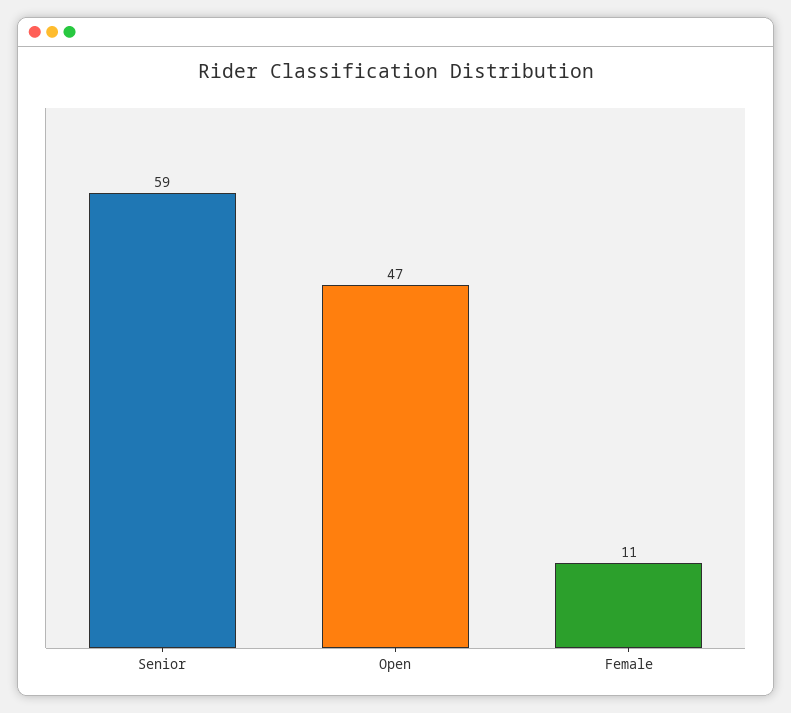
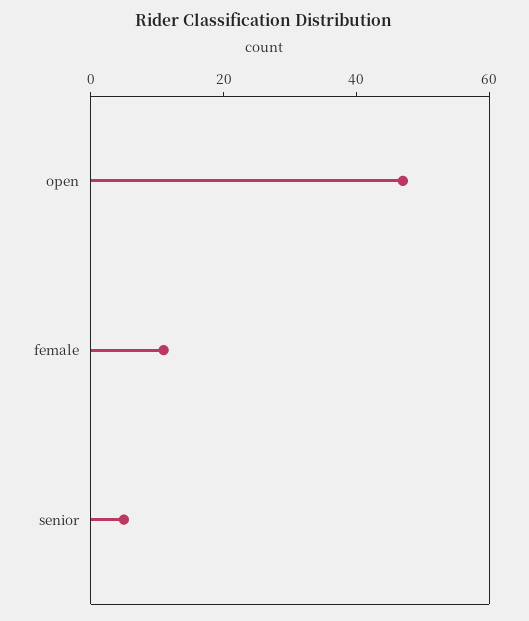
Senior: 59 -> 5

